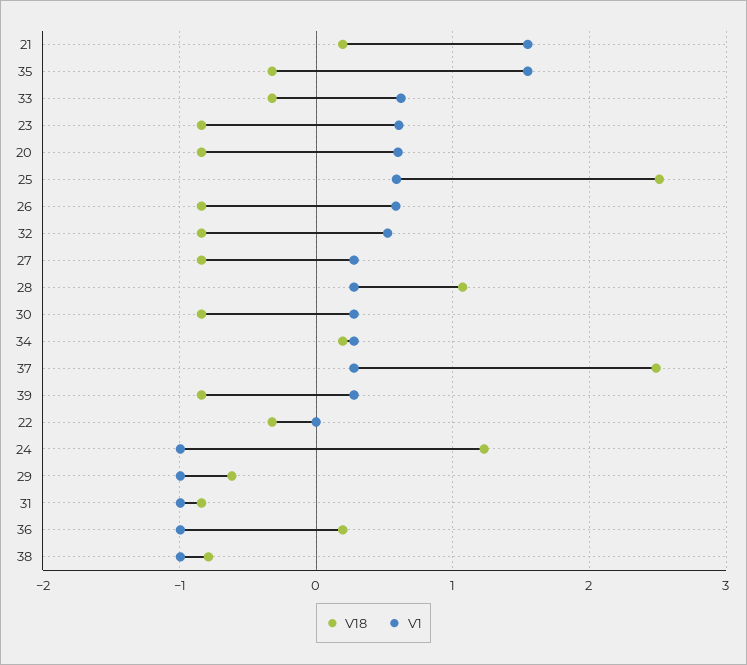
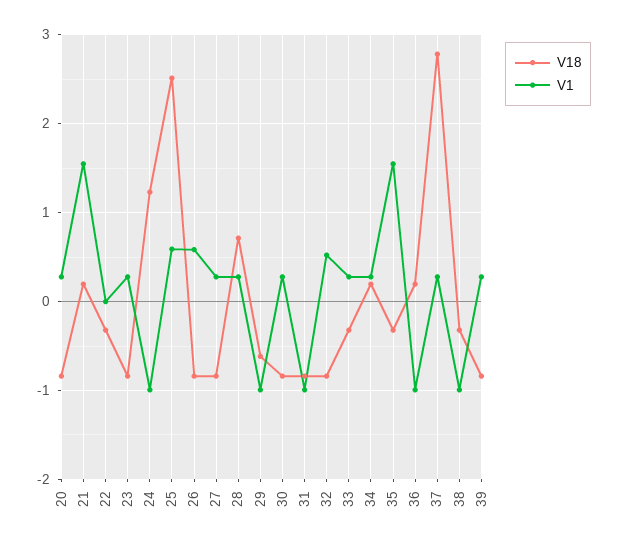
V1, 33: 0.6 -> 0.3
V1, 23: 0.6 -> 0.3
V1, 20: 0.6 -> 0.3
V18, 28: 1.1 -> 0.7
V18, 37: 2.5 -> 2.8
V18, 38: -0.8 -> -0.3

